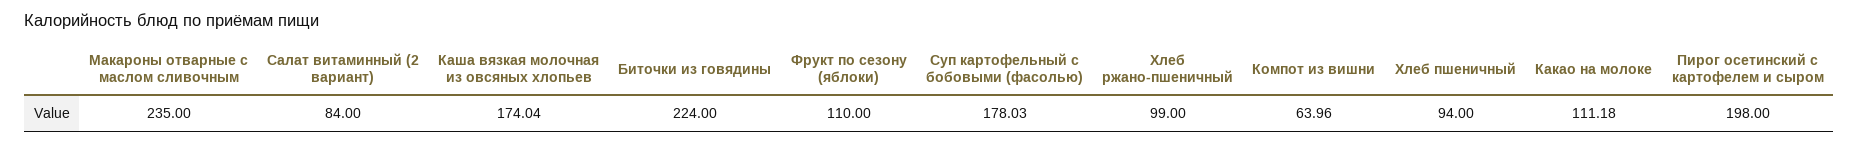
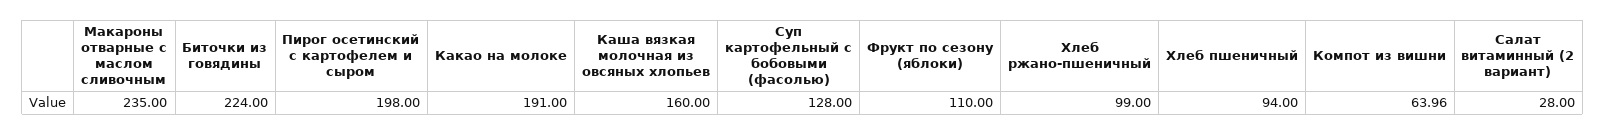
Салат витаминный (2 вариант): 84 -> 28
Каша вязкая молочная из овсяных хлопьев: 174.04 -> 160
Суп картофельный с бобовыми (фасолью): 178.03 -> 128
Какао на молоке: 111.18 -> 191

